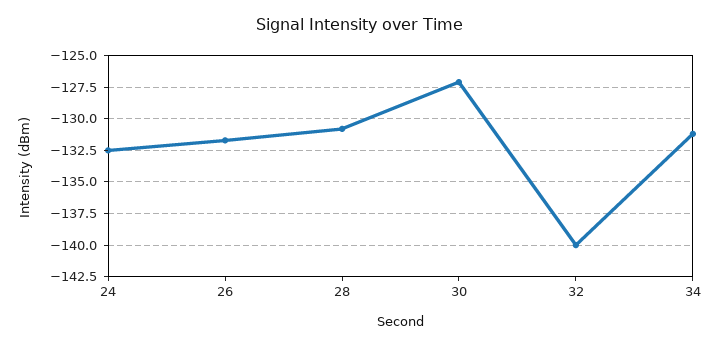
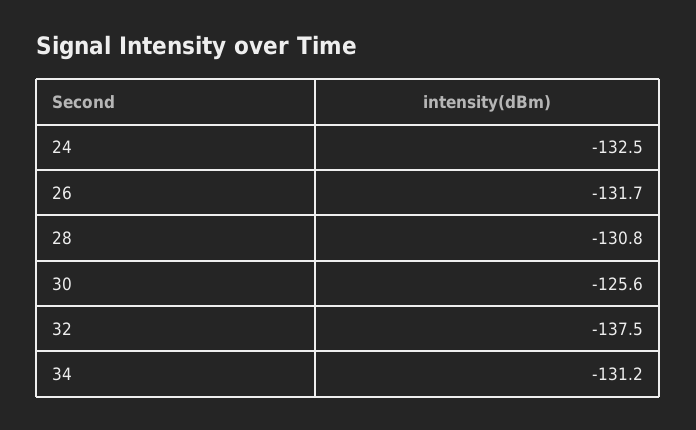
30: -127 -> -125.6
32: -140 -> -137.5

